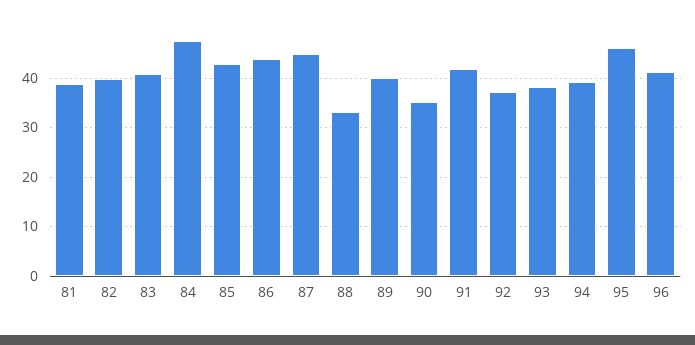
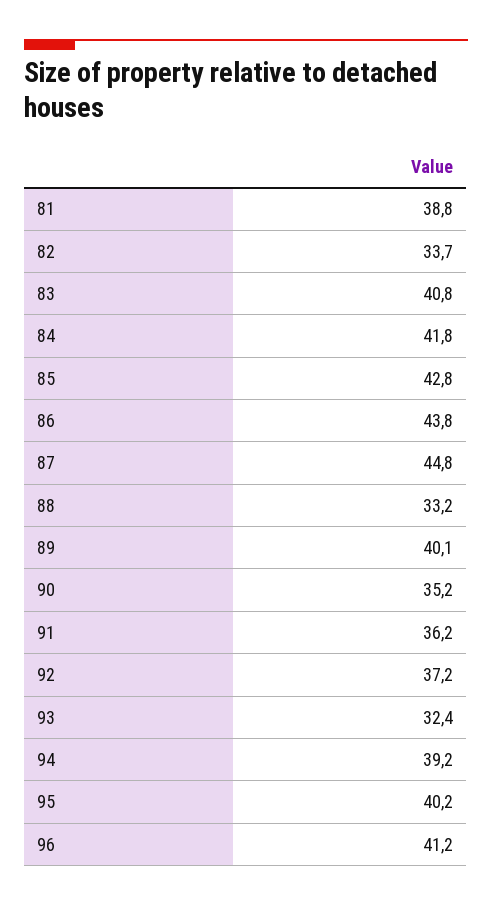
82: 40 -> 33.7
84: 48 -> 41.8
91: 42 -> 36.2
93: 38 -> 32.4
95: 46 -> 40.2

